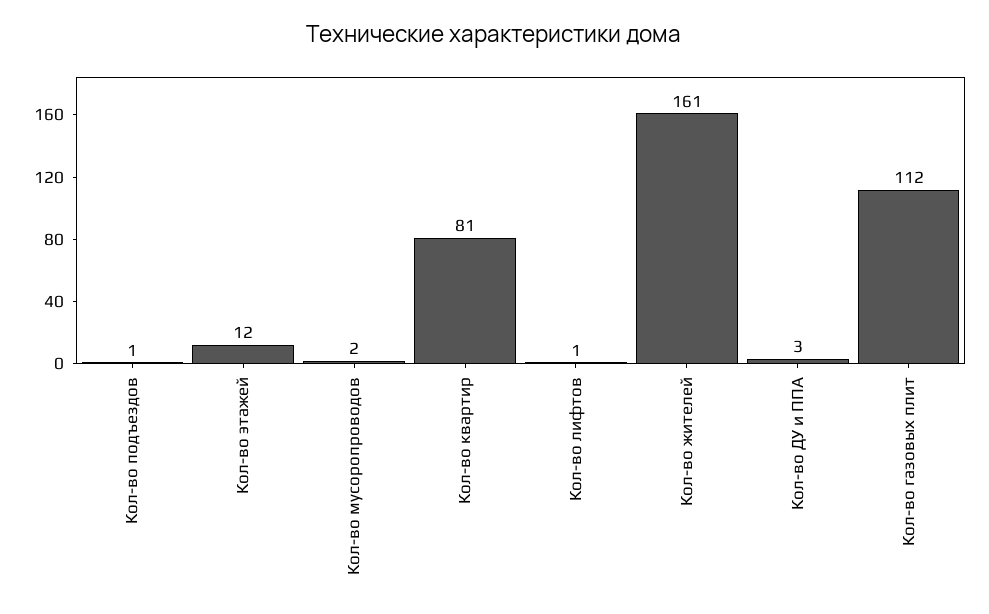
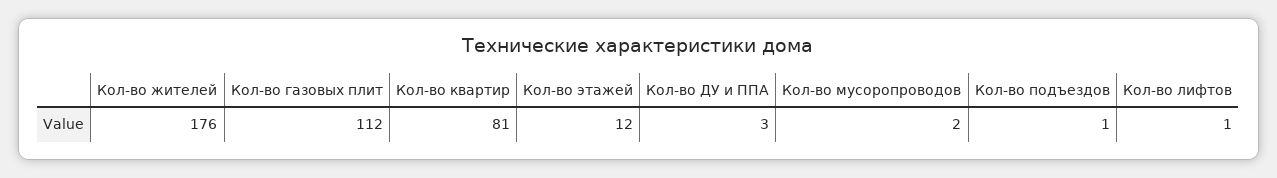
Кол-во жителей: 161 -> 176

